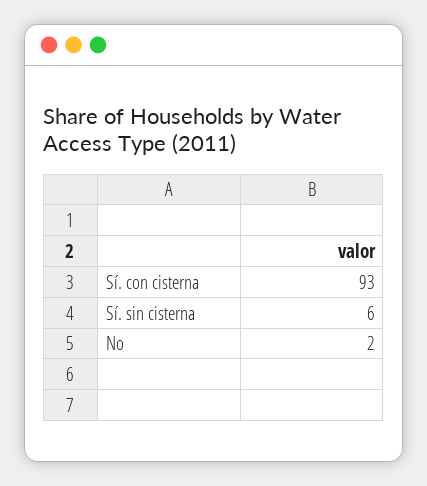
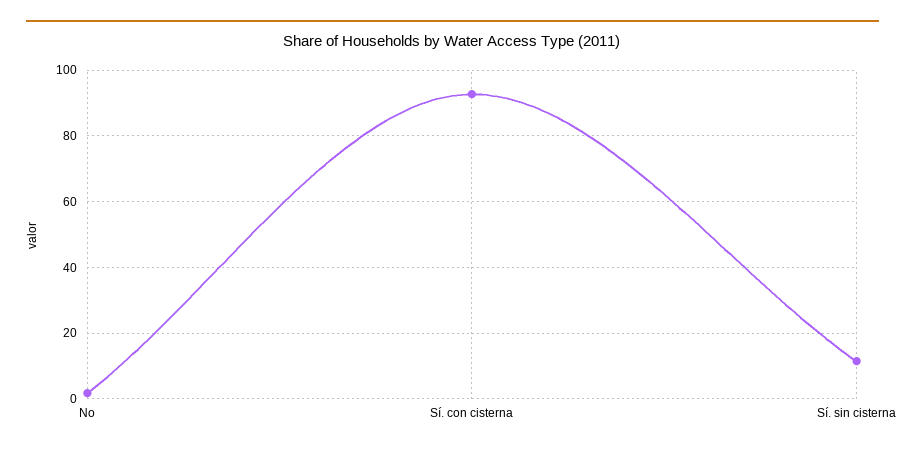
Sí. sin cisterna: 6 -> 12

